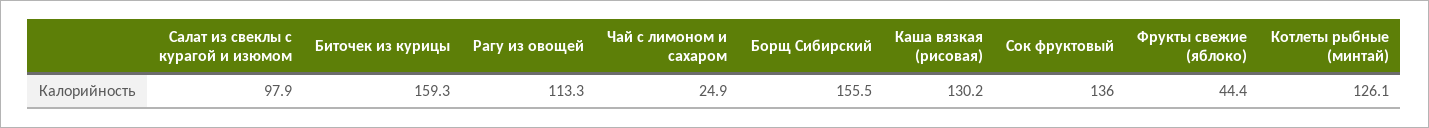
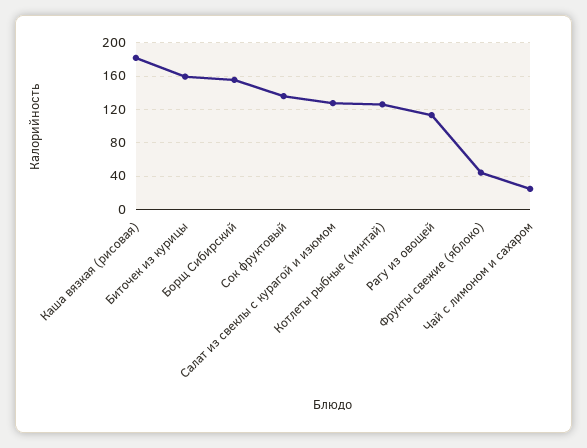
Салат из свеклы с курагой и изюмом: 97.9 -> 130
Каша вязкая (рисовая): 130.2 -> 180

